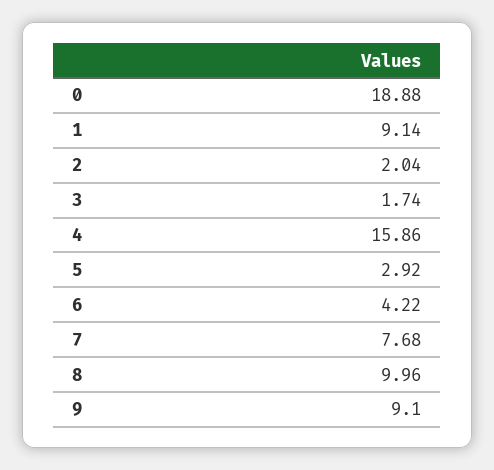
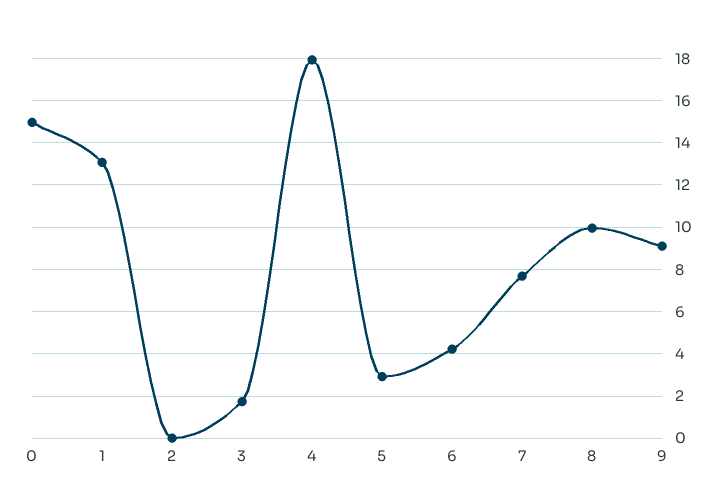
0: 18.88 -> 15
1: 9.14 -> 13
2: 2.04 -> 0
4: 15.86 -> 18

